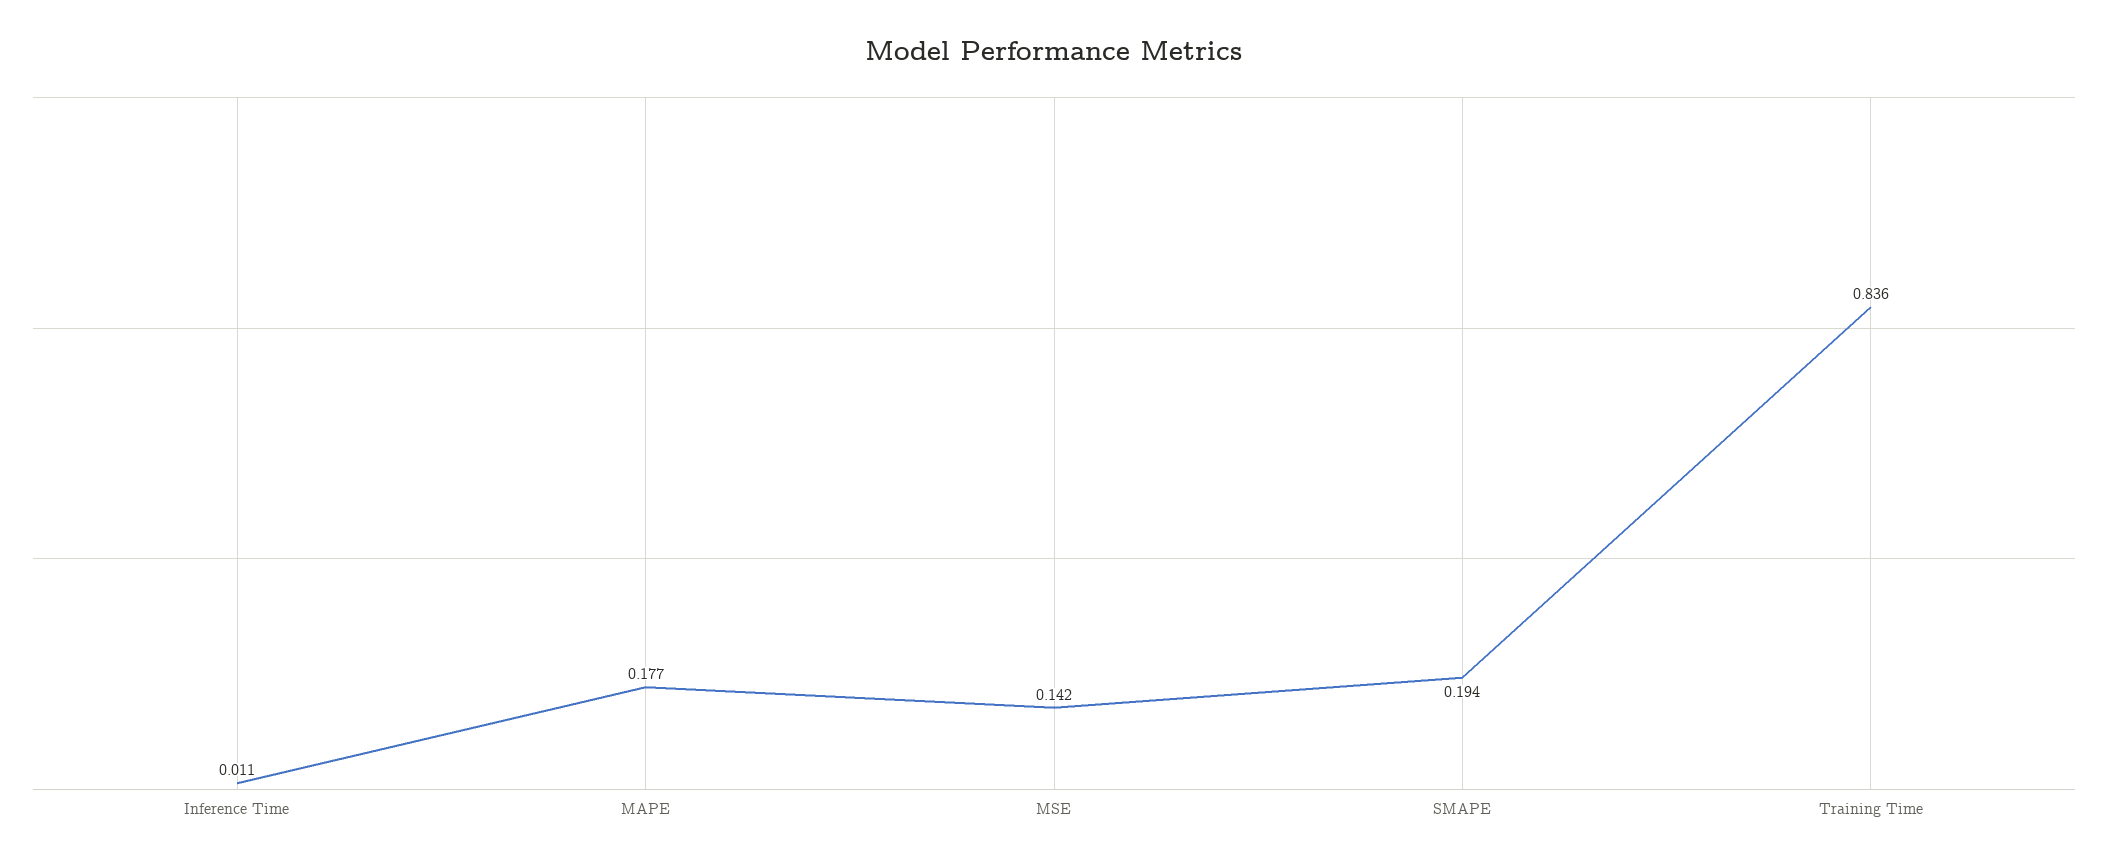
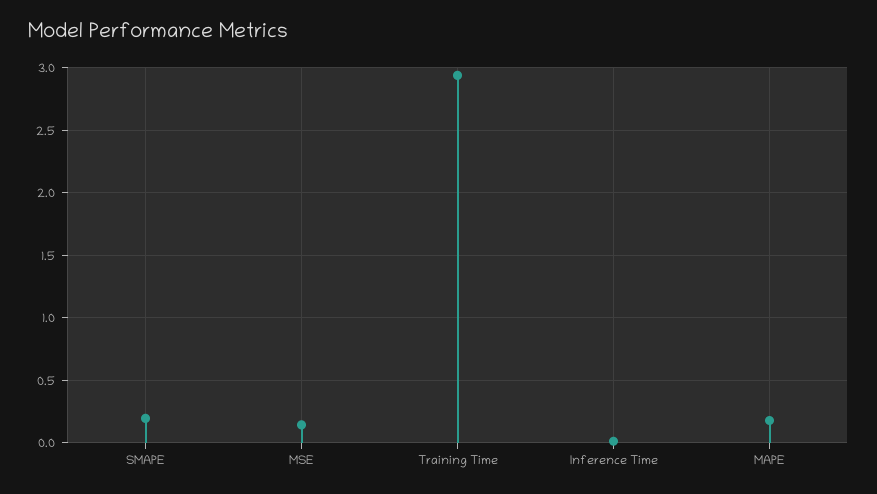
Training Time: 0.836 -> 2.95

